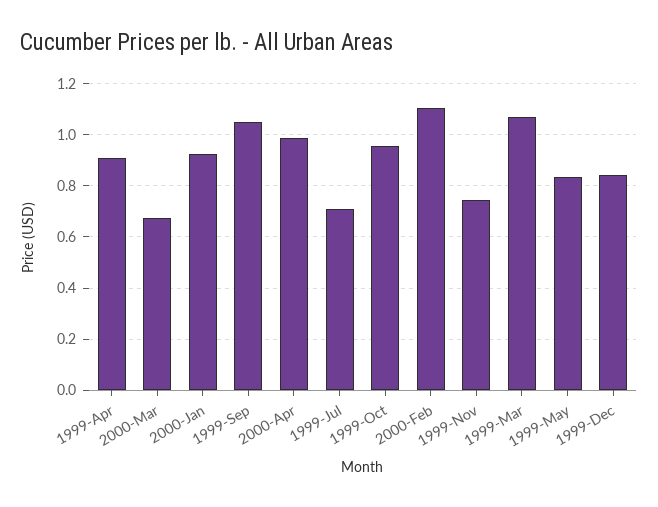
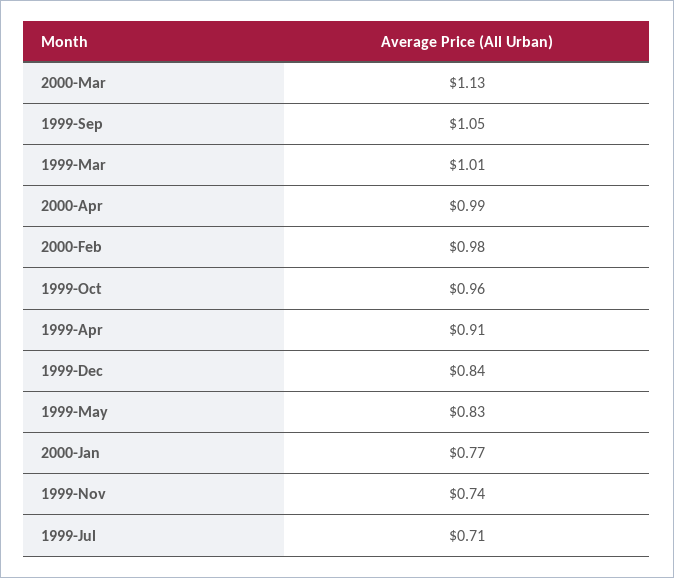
2000-Mar: 0.675 -> 1.13
2000-Jan: 0.925 -> 0.77
2000-Feb: 1.1 -> 0.98
1999-Mar: 1.075 -> 1.01

